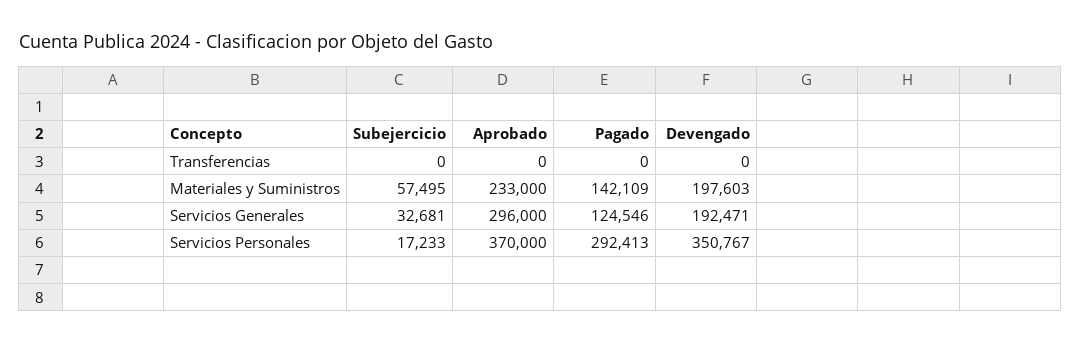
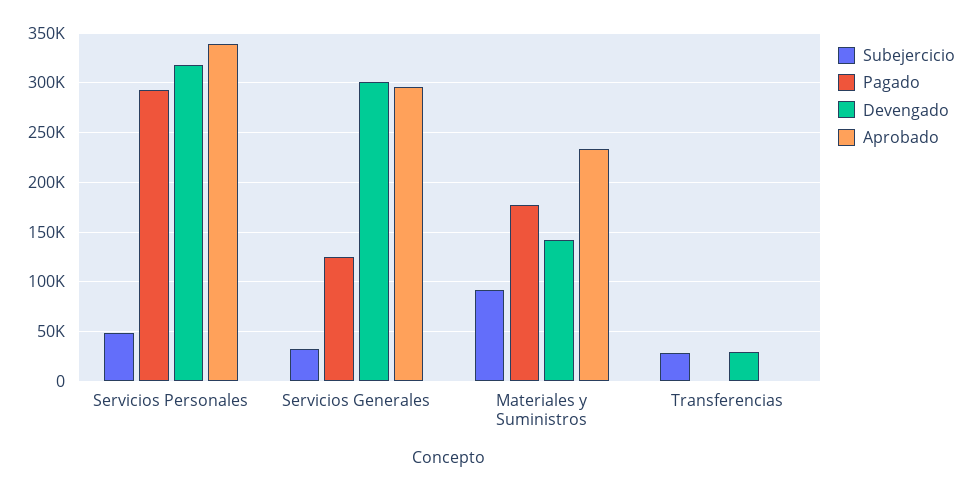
Subejercicio, Transferencias: 0 -> 30000
Devengado, Transferencias: 0 -> 30000
Subejercicio, Materiales y Suministros: 57495 -> 90000
Pagado, Materiales y Suministros: 142109 -> 180000
Devengado, Materiales y Suministros: 197603 -> 140000
Devengado, Servicios Generales: 192471 -> 300000
Subejercicio, Servicios Personales: 17233 -> 50000
Aprobado, Servicios Personales: 370000 -> 340000
Devengado, Servicios Personales: 350767 -> 320000

